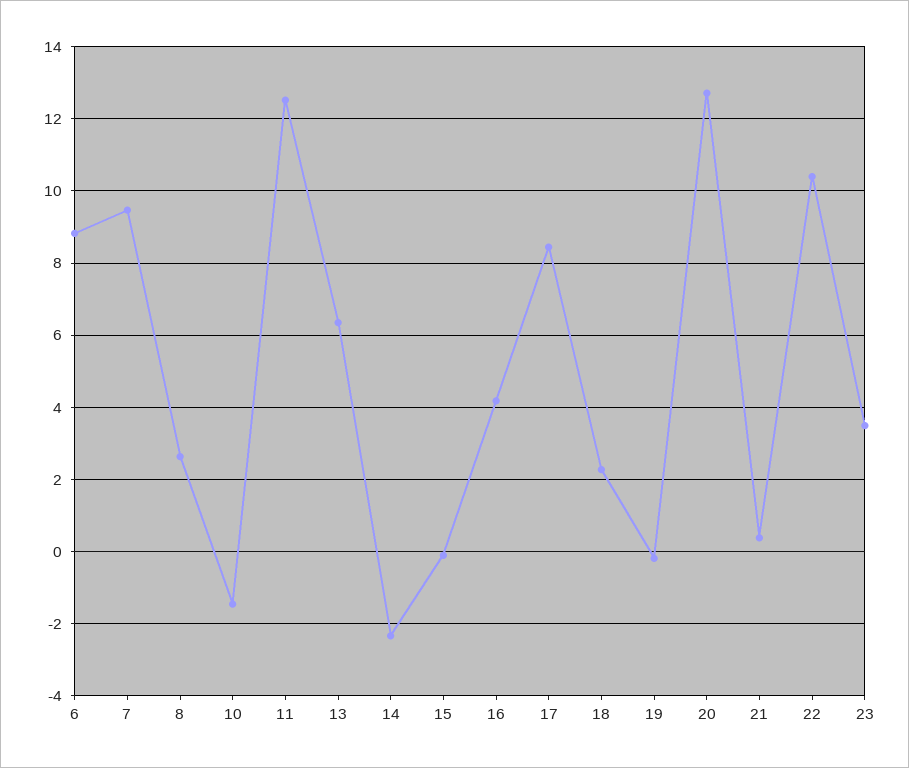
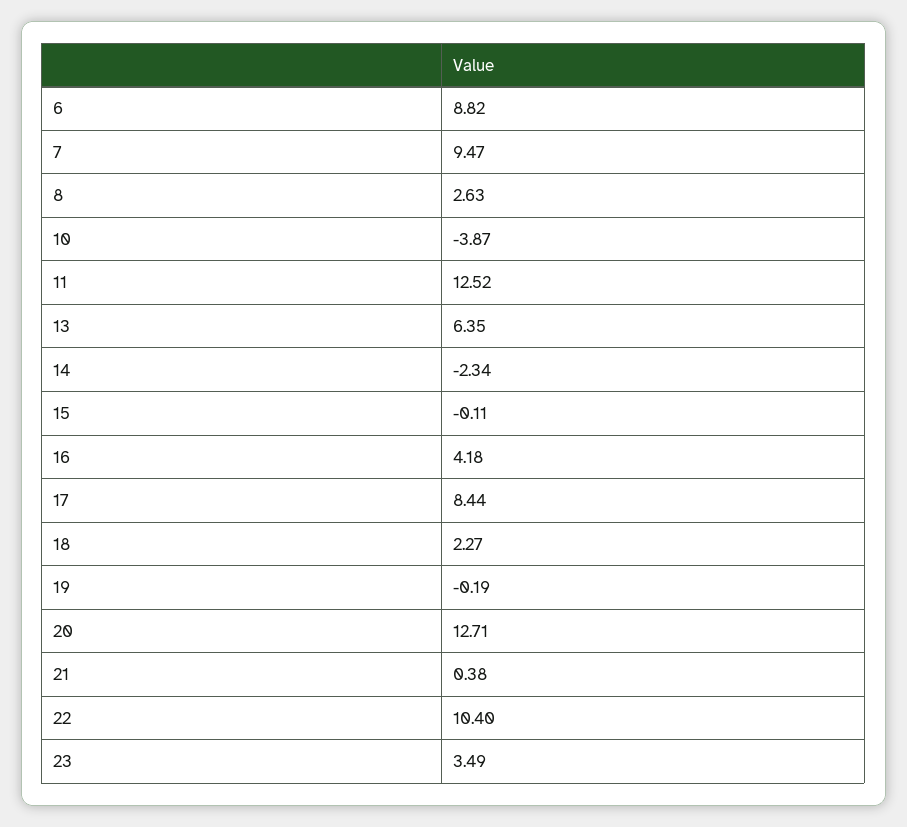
10: -1.4 -> -3.87

